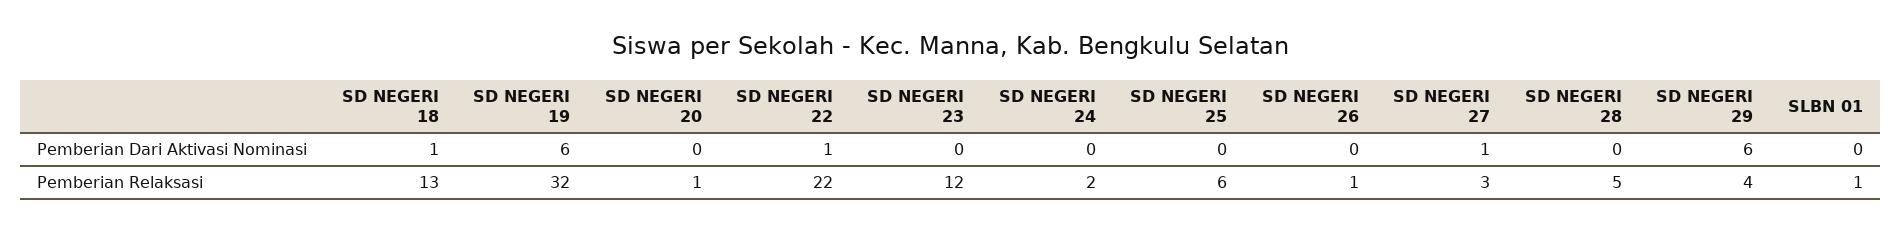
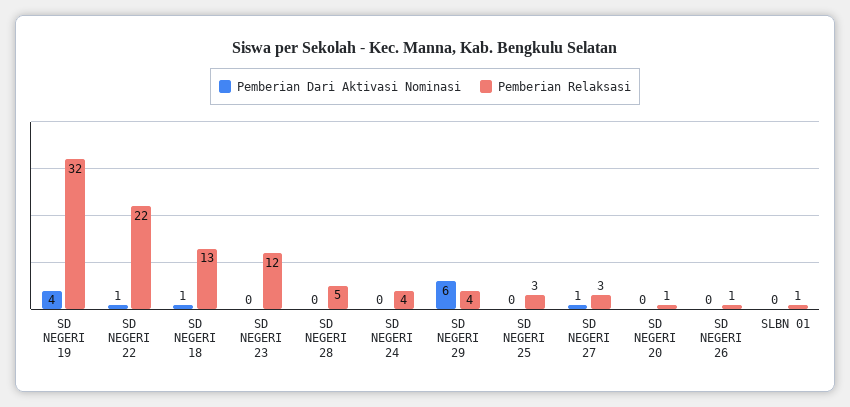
Pemberian Dari Aktivasi Nominasi, SD NEGERI 19: 6 -> 4
Pemberian Relaksasi, SD NEGERI 24: 2 -> 4
Pemberian Relaksasi, SD NEGERI 25: 6 -> 3

